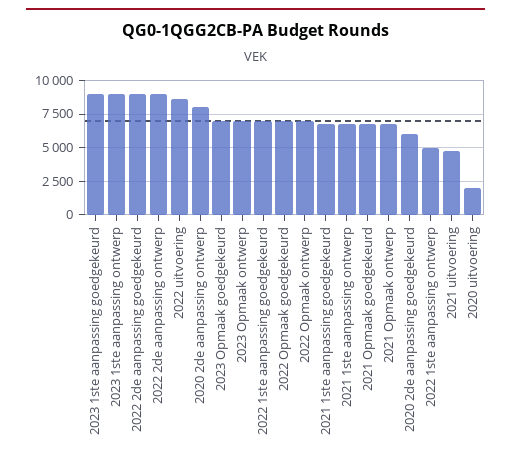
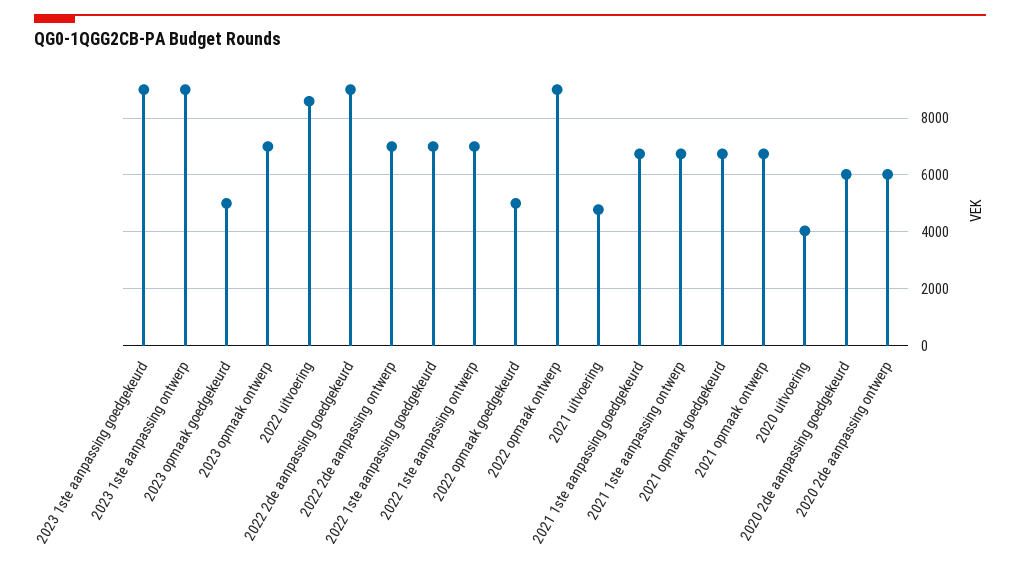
2022 2de aanpassing ontwerp: 9000 -> 7000
2020 2de aanpassing ontwerp: 8000 -> 6000
2023 Opmaak goedgekeurd: 7000 -> 5000
2022 Opmaak goedgekeurd: 7000 -> 5000
2022 Opmaak ontwerp: 7000 -> 9000
2022 1ste aanpassing ontwerp: 5000 -> 7000
2020 uitvoering: 2000 -> 4000

